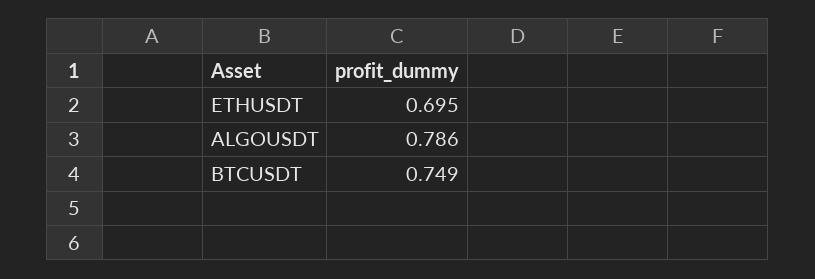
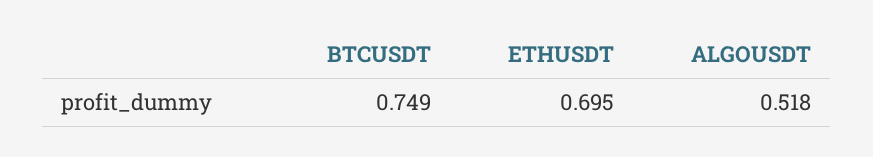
ALGOUSDT: 0.786 -> 0.518

